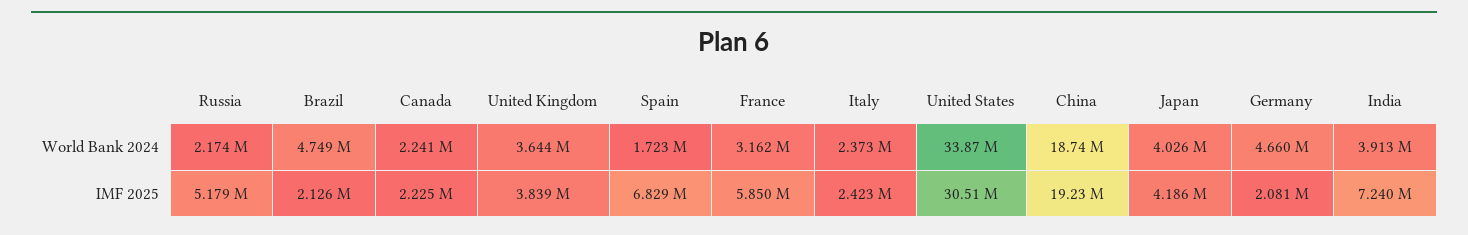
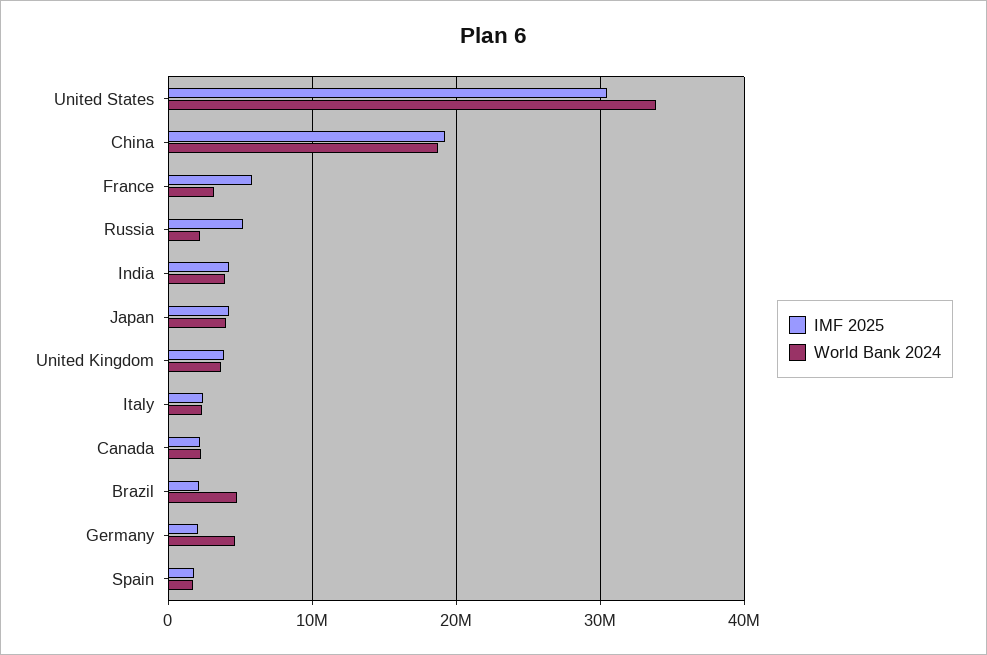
IMF 2025, Spain: 6829000 -> 2000000
IMF 2025, India: 7240000 -> 4000000

